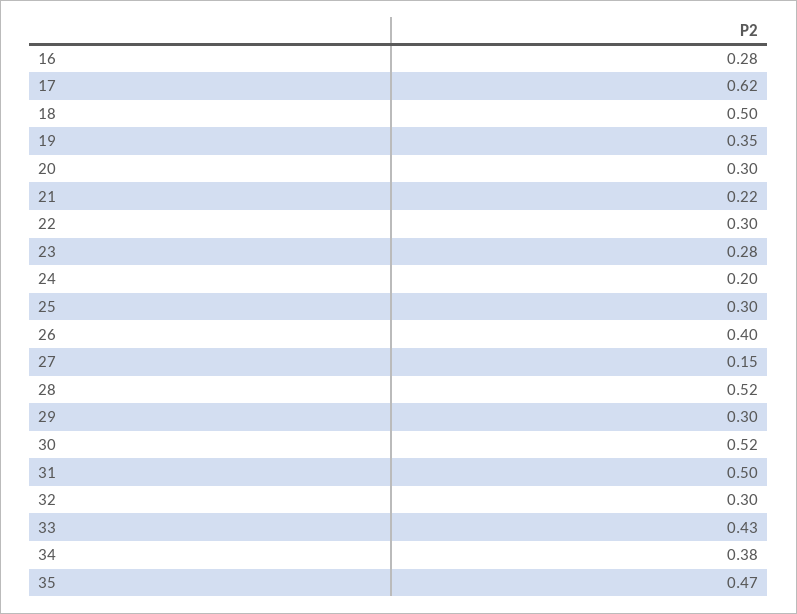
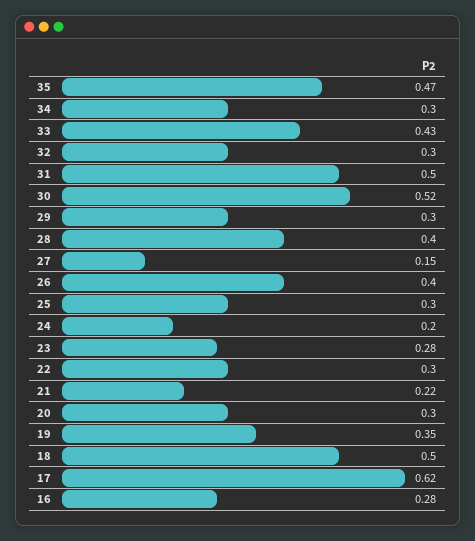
28: 0.52 -> 0.4
34: 0.38 -> 0.3

